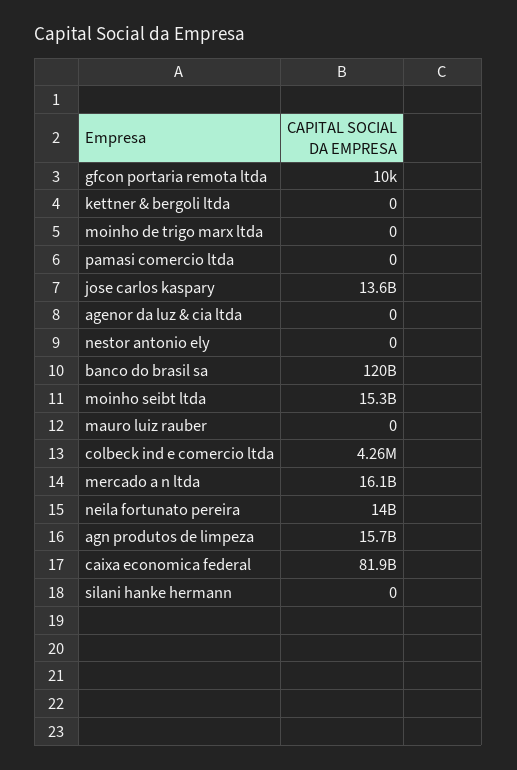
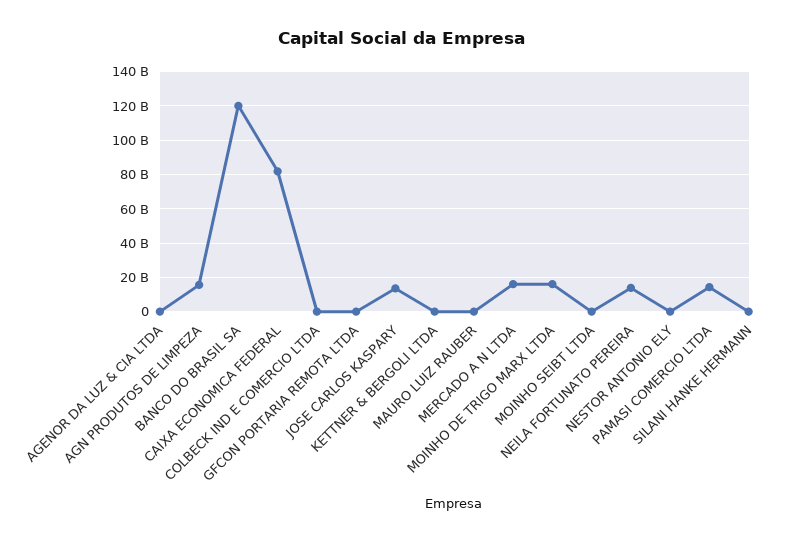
moinho de trigo marx ltda: 0 -> 15000000000
pamasi comercio ltda: 0 -> 15000000000
moinho seibt ltda: 15300000000 -> 0

